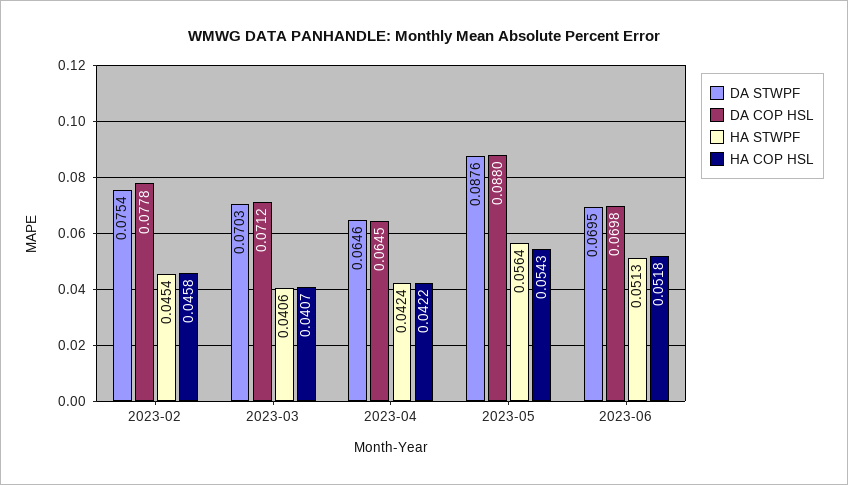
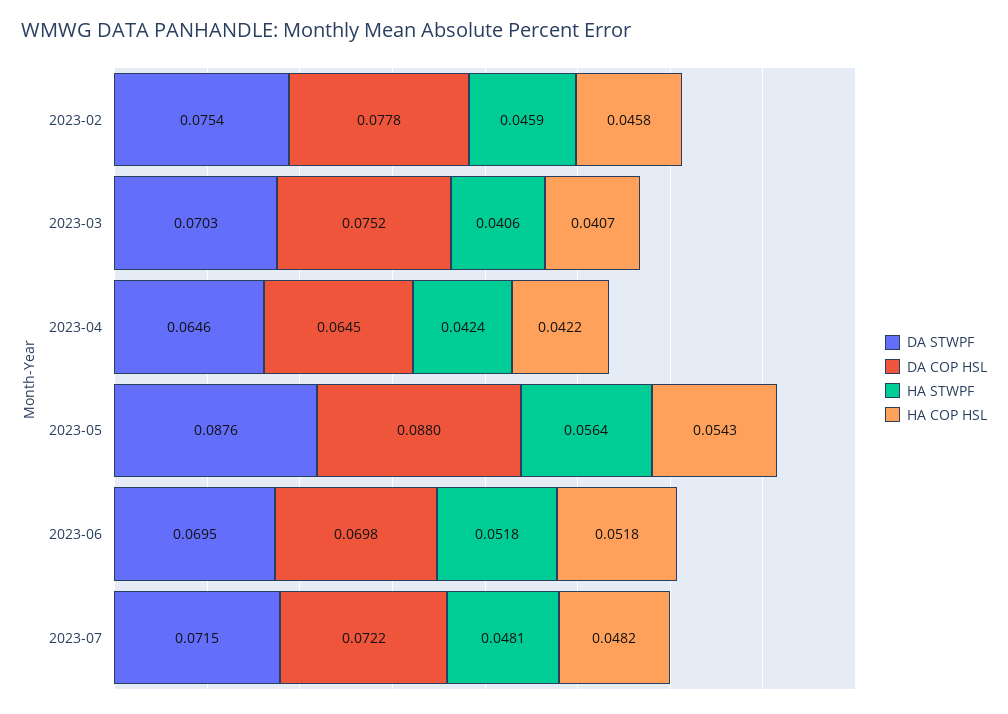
HA STWPF, 2023-02: 0.0454 -> 0.0459
DA COP HSL, 2023-03: 0.0712 -> 0.0752
HA STWPF, 2023-06: 0.0513 -> 0.0518
DA STWPF, 2023-07: none -> 0.0715
DA COP HSL, 2023-07: none -> 0.0722
HA STWPF, 2023-07: none -> 0.0481
HA COP HSL, 2023-07: none -> 0.0482

